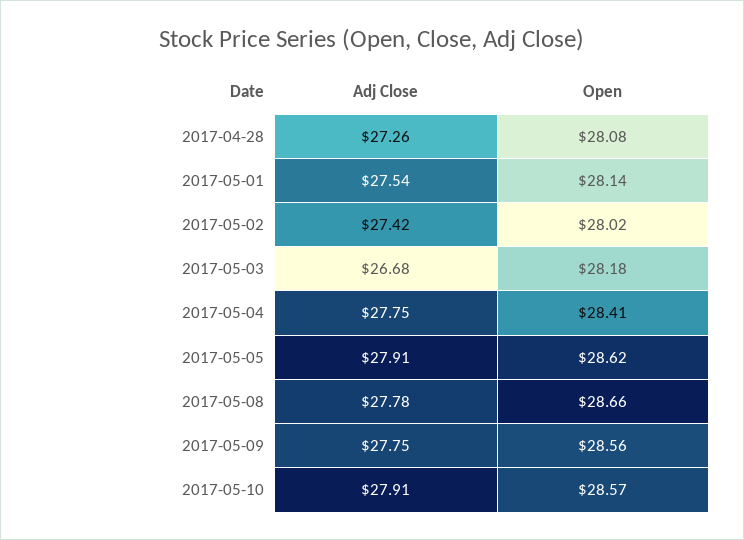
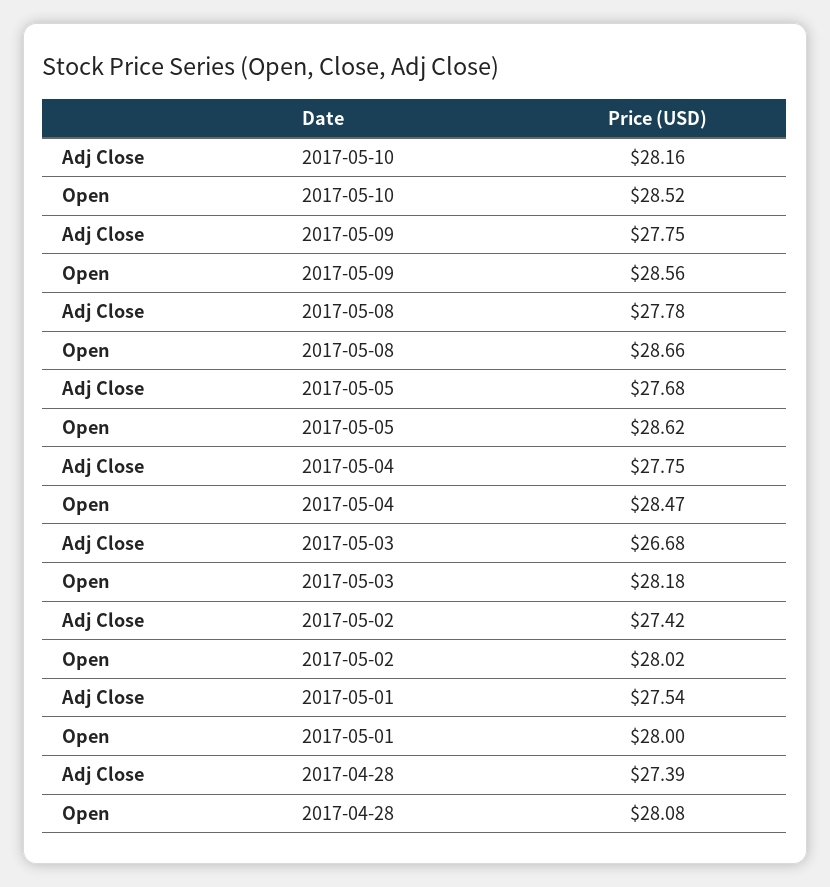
Adj Close, 2017-04-28: 27.26 -> 27.39
Open, 2017-05-01: 28.14 -> 28
Open, 2017-05-04: 28.41 -> 28.47
Adj Close, 2017-05-05: 27.91 -> 27.68
Adj Close, 2017-05-10: 27.91 -> 28.16
Open, 2017-05-10: 28.57 -> 28.52

